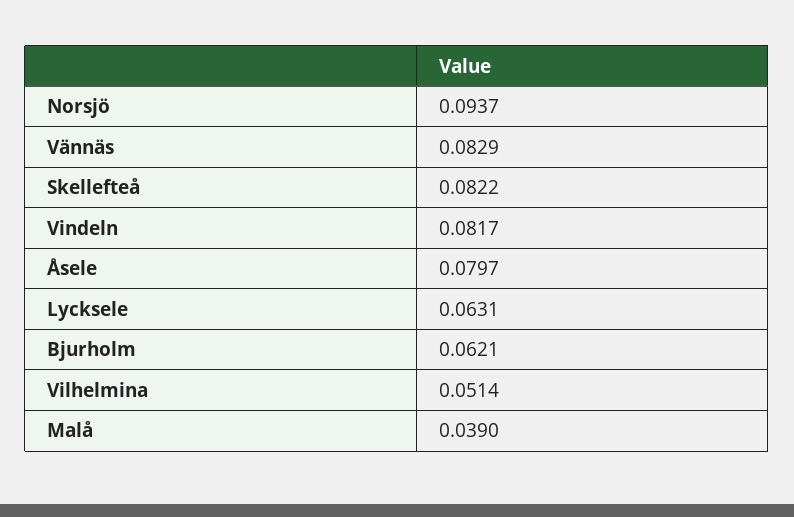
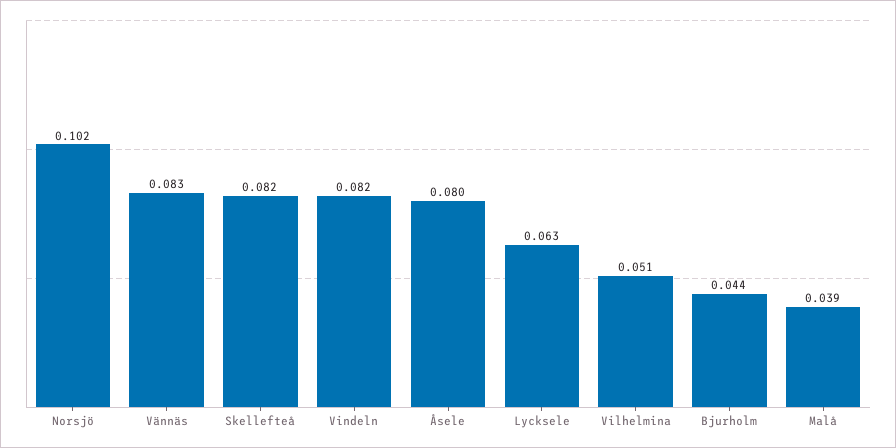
Norsjö: 0.0937 -> 0.102
Bjurholm: 0.0621 -> 0.044

